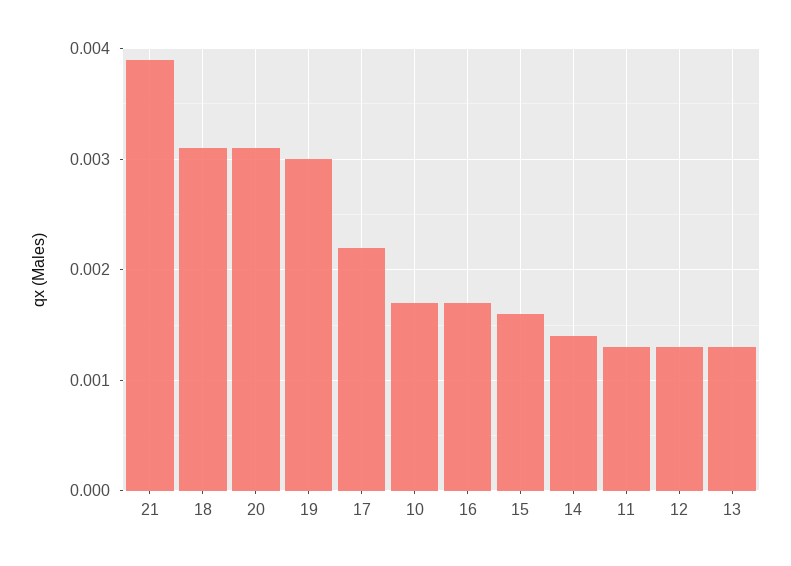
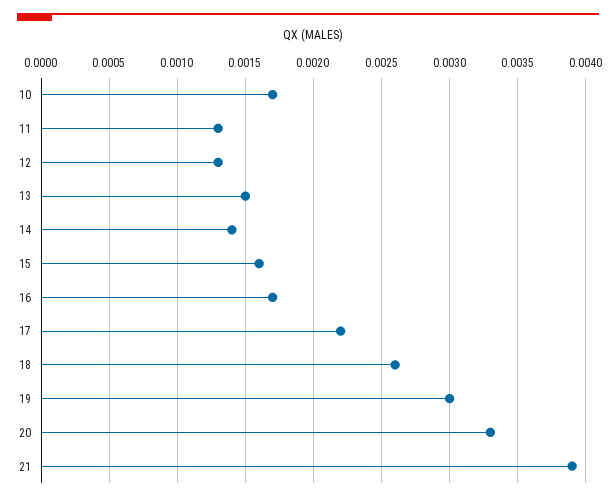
18: 0.0031 -> 0.0026
20: 0.0031 -> 0.0033
13: 0.0013 -> 0.0015

